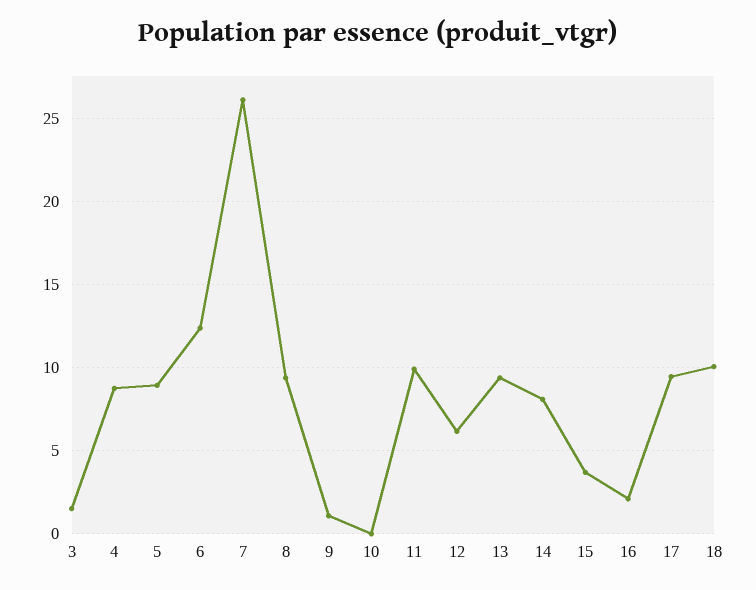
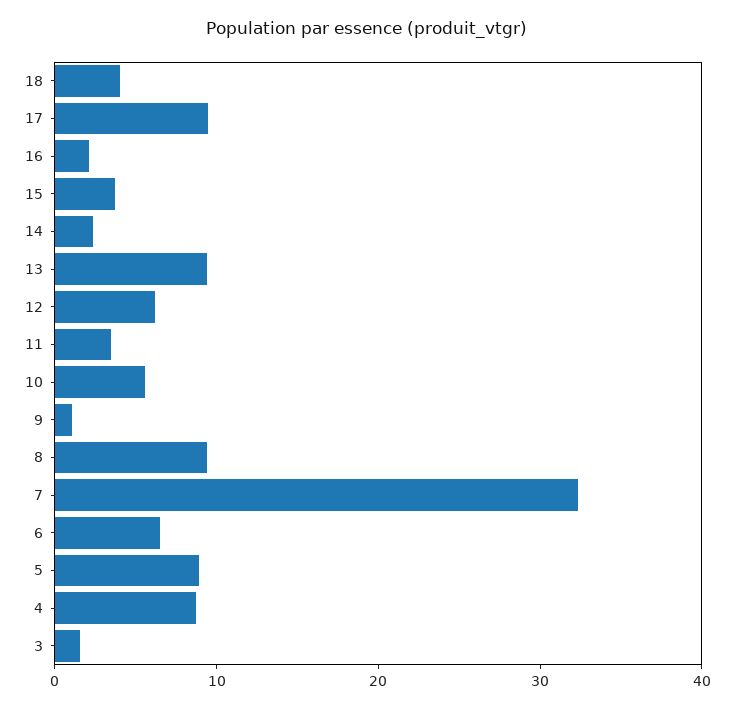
6: 12.5 -> 6
7: 26 -> 32
10: 0 -> 6
11: 10 -> 4
14: 8 -> 2
18: 10 -> 4

